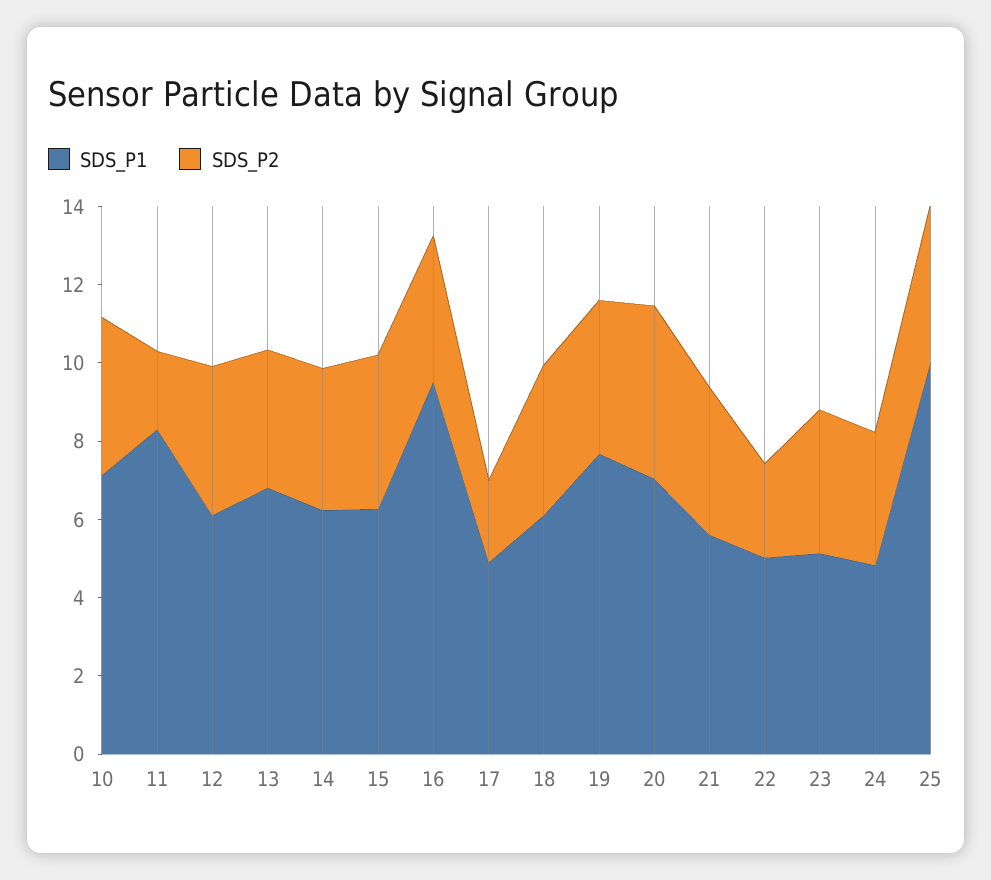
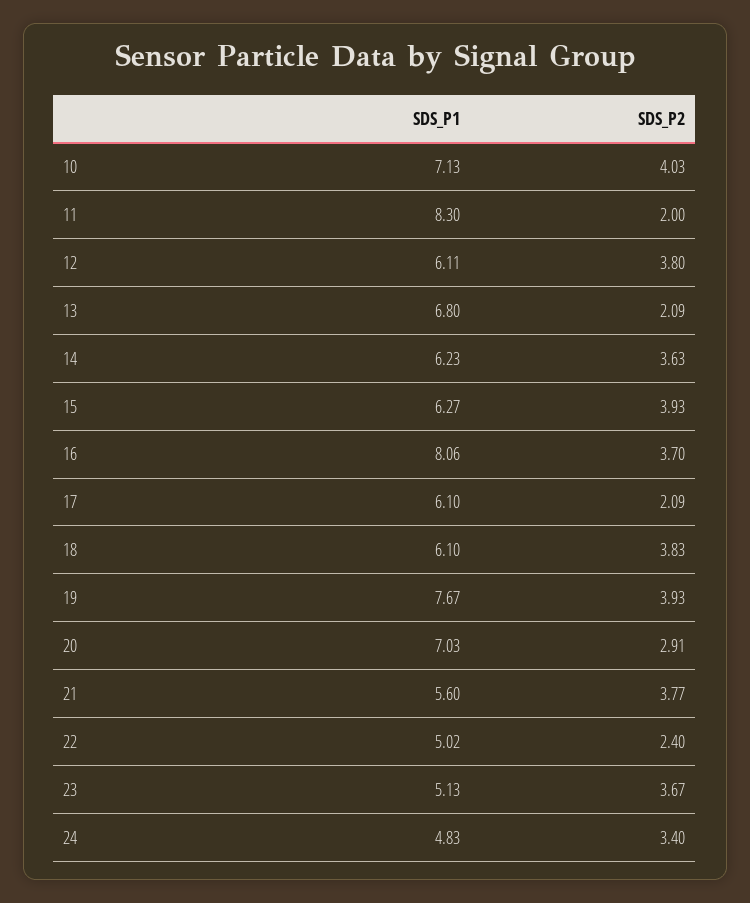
SDS_P2, 13: 3.5 -> 2.09
SDS_P1, 16: 9.5 -> 8.06
SDS_P1, 17: 5 -> 6.1
SDS_P2, 20: 4.5 -> 2.91
SDS_P1, 25: 10 -> none
SDS_P2, 25: 4 -> none

